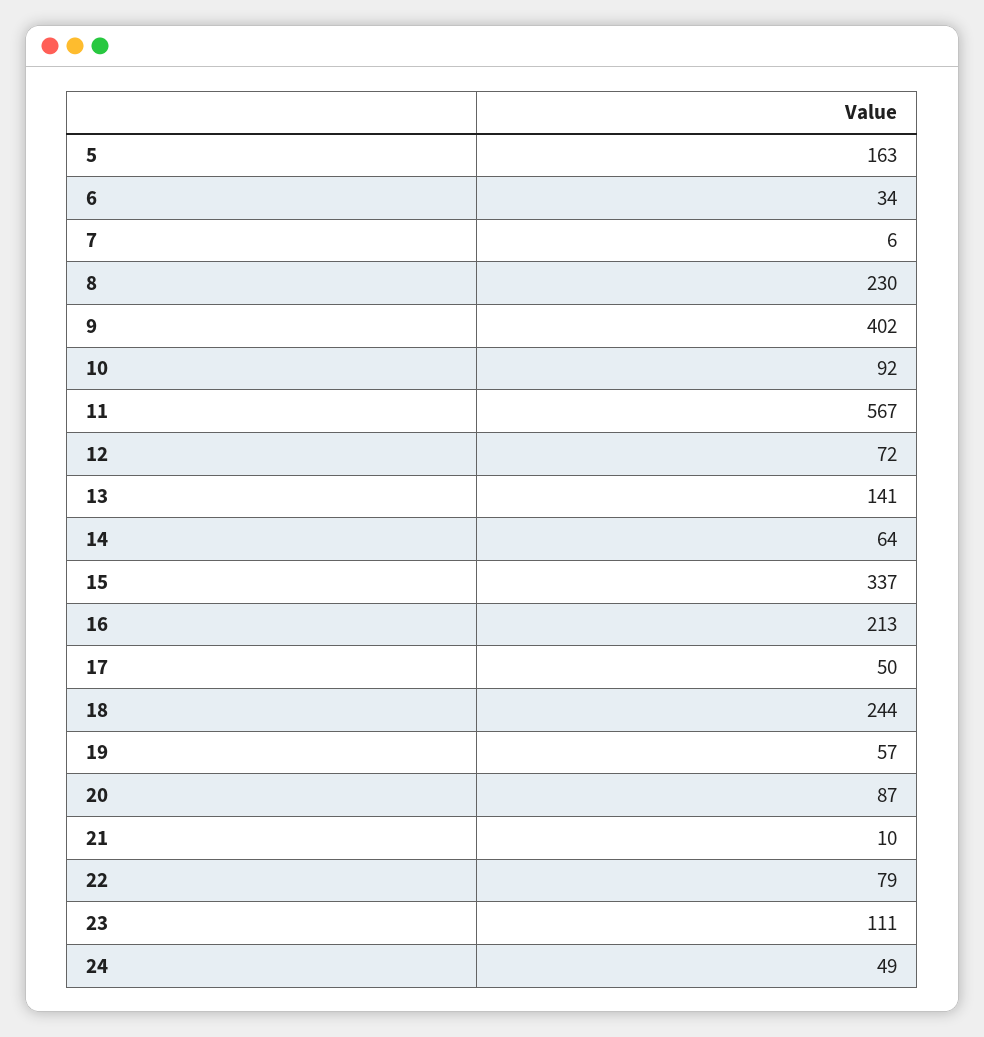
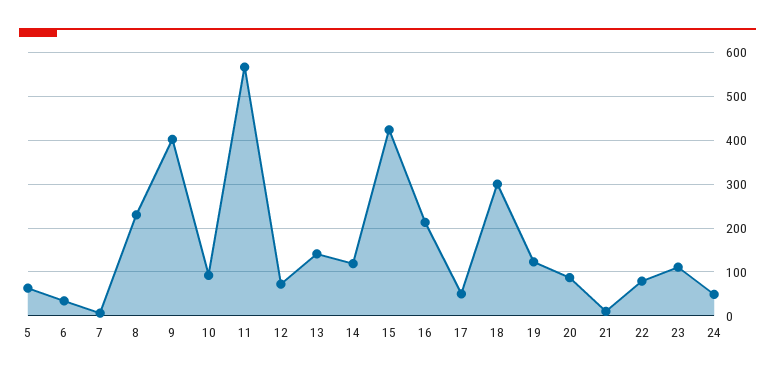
5: 163 -> 60
14: 64 -> 120
15: 337 -> 420
18: 244 -> 300
19: 57 -> 120

